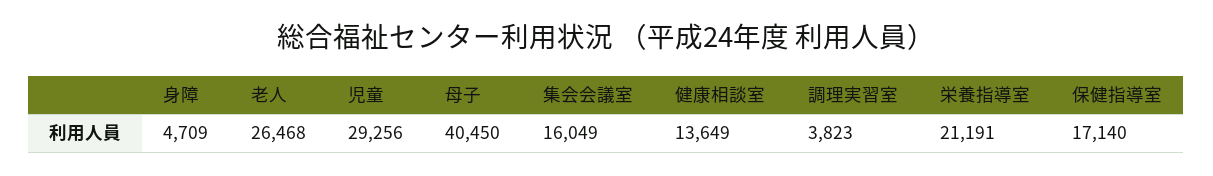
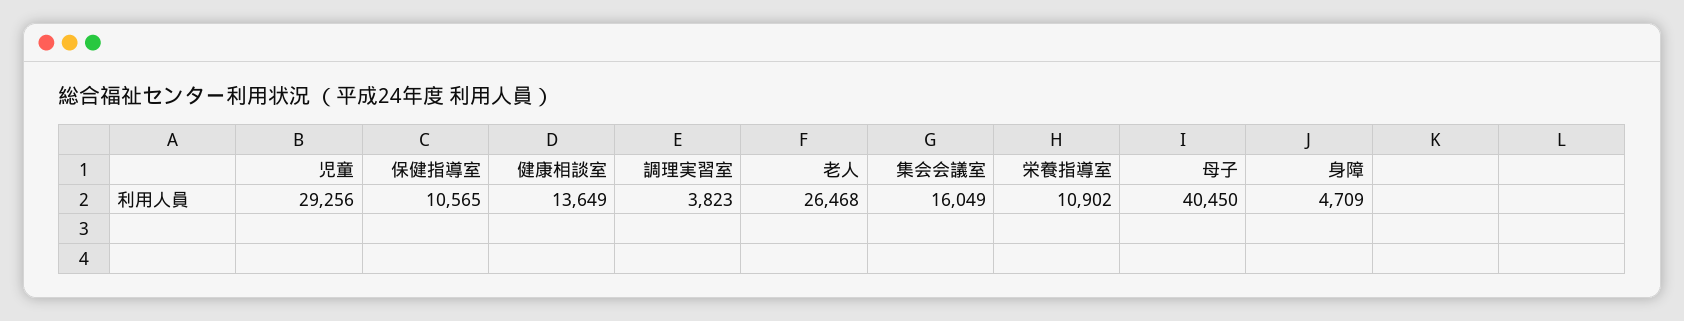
栄養指導室: 21191 -> 10902
保健指導室: 17140 -> 10565

